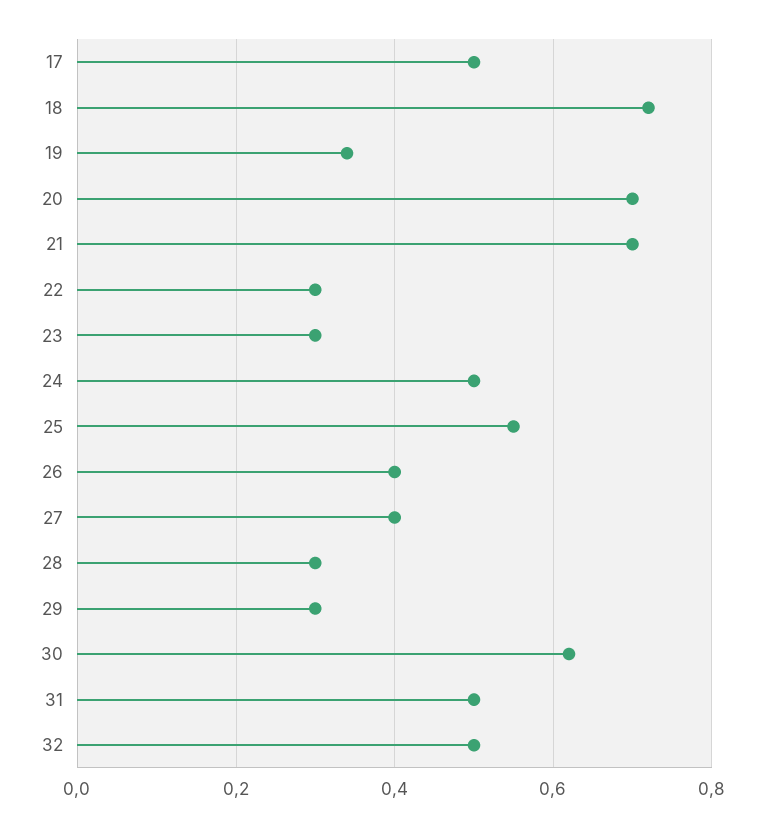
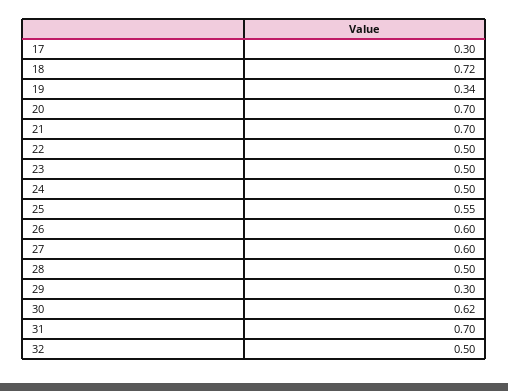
17: 0.5 -> 0.3
22: 0.3 -> 0.5
23: 0.3 -> 0.5
26: 0.4 -> 0.6
27: 0.4 -> 0.6
28: 0.3 -> 0.5
31: 0.5 -> 0.7

